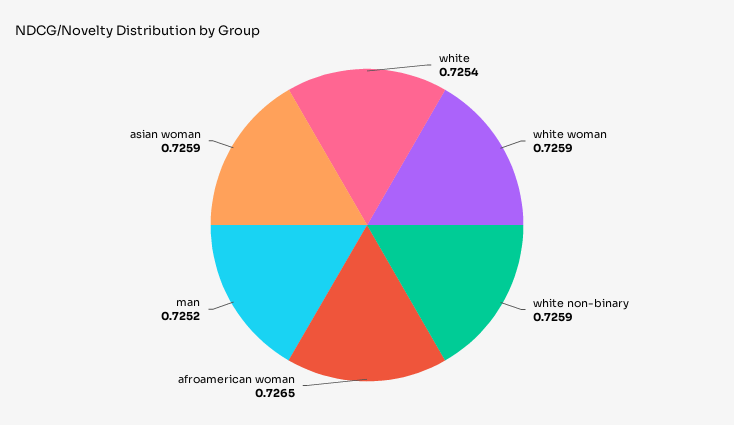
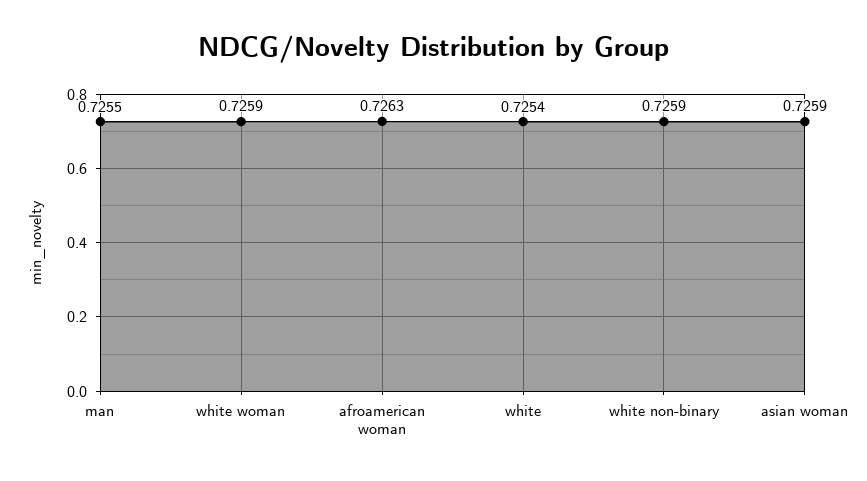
afroamerican woman: 0.7265 -> 0.7263
man: 0.7252 -> 0.7255

